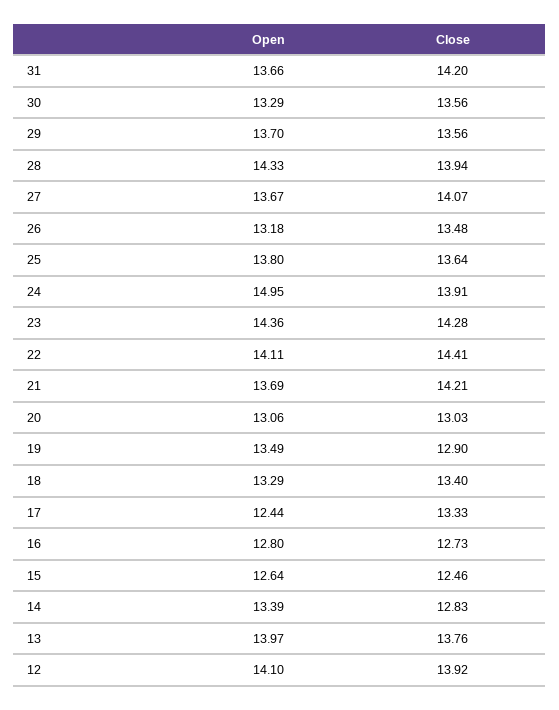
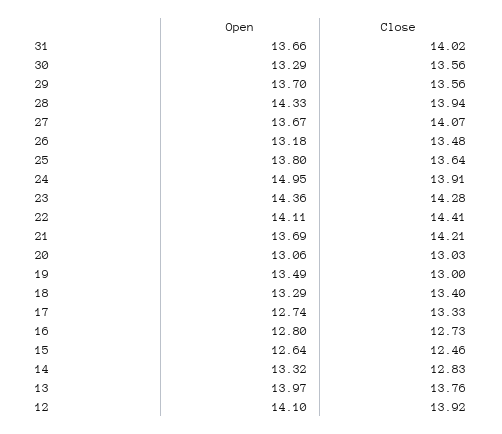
Close, 31: 14.2 -> 14.02
Close, 19: 12.9 -> 13
Open, 17: 12.44 -> 12.74
Open, 14: 13.39 -> 13.32

